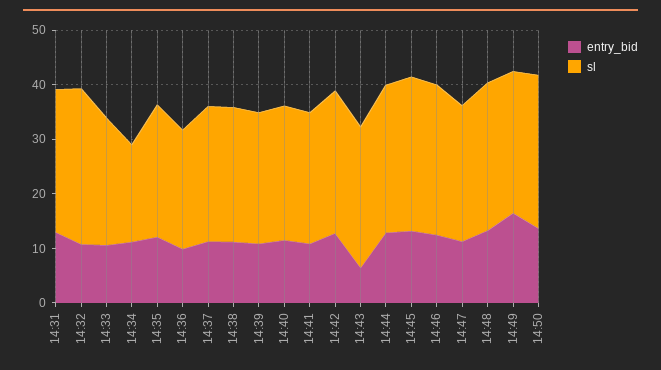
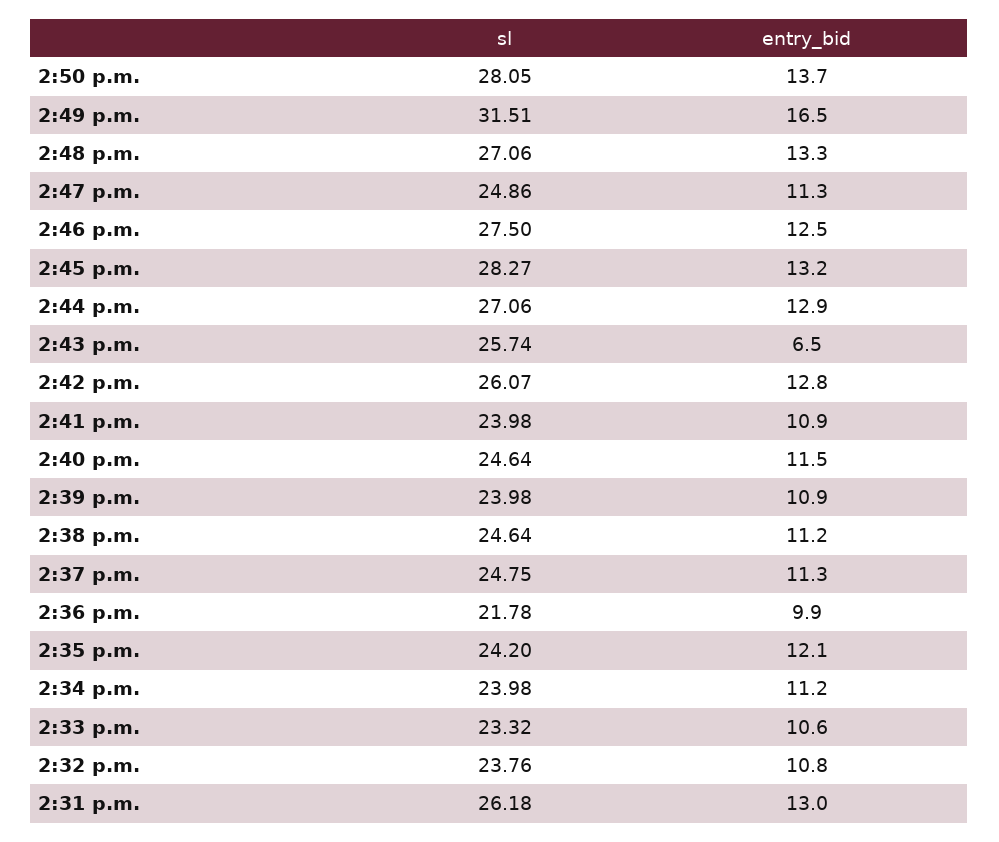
sl, 14:32: 28 -> 23.76
sl, 14:34: 18 -> 23.98
sl, 14:49: 26 -> 31.51

